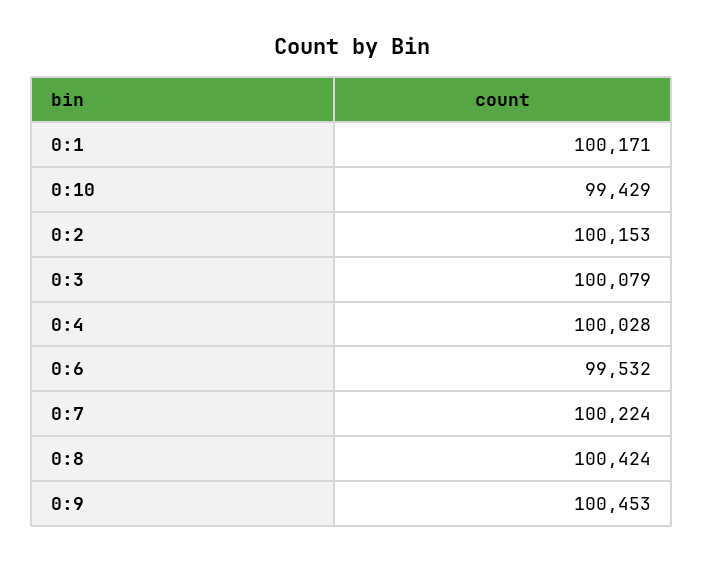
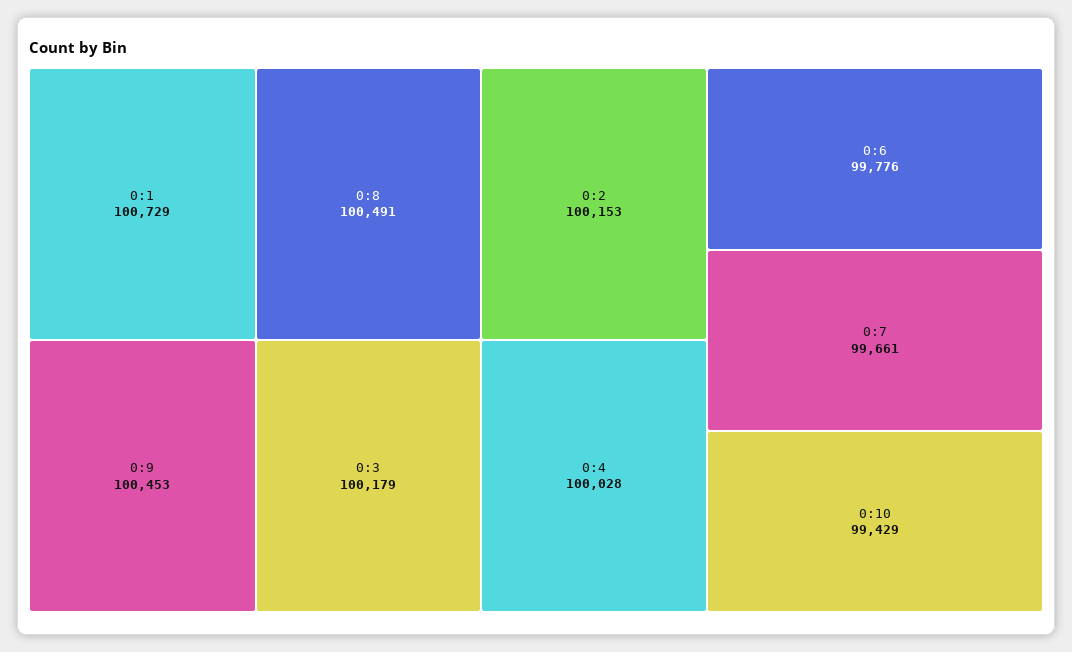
0:1: 100171 -> 100729
0:3: 100079 -> 100179
0:6: 99532 -> 99776
0:7: 100224 -> 99661
0:8: 100424 -> 100491

